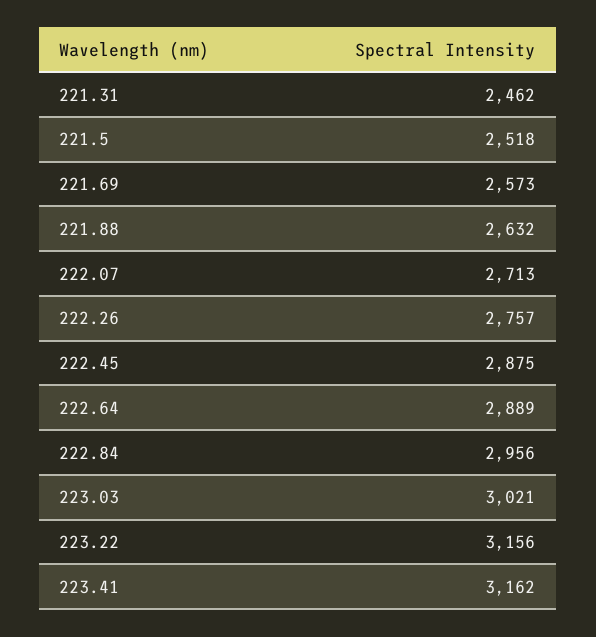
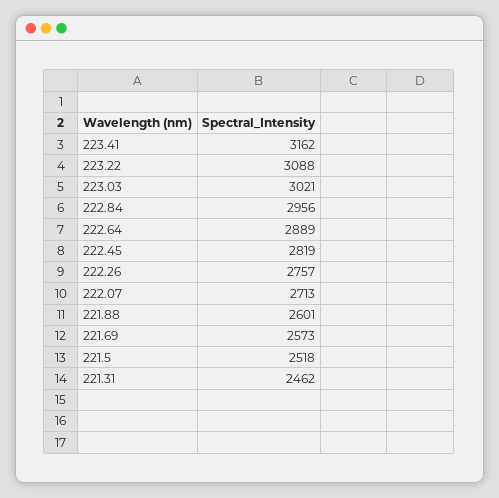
221.88: 2632 -> 2601
222.45: 2875 -> 2819
223.22: 3156 -> 3088

